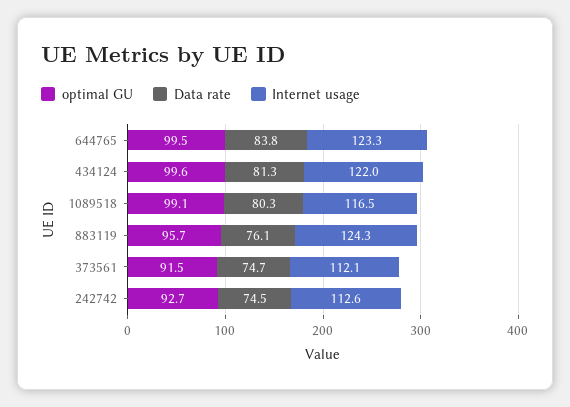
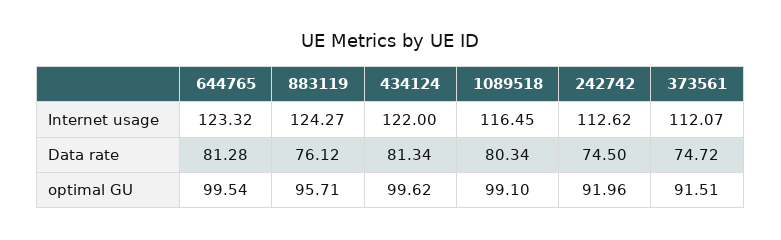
Data rate, 644765: 83.8 -> 81.28
optimal GU, 242742: 92.7 -> 91.96

